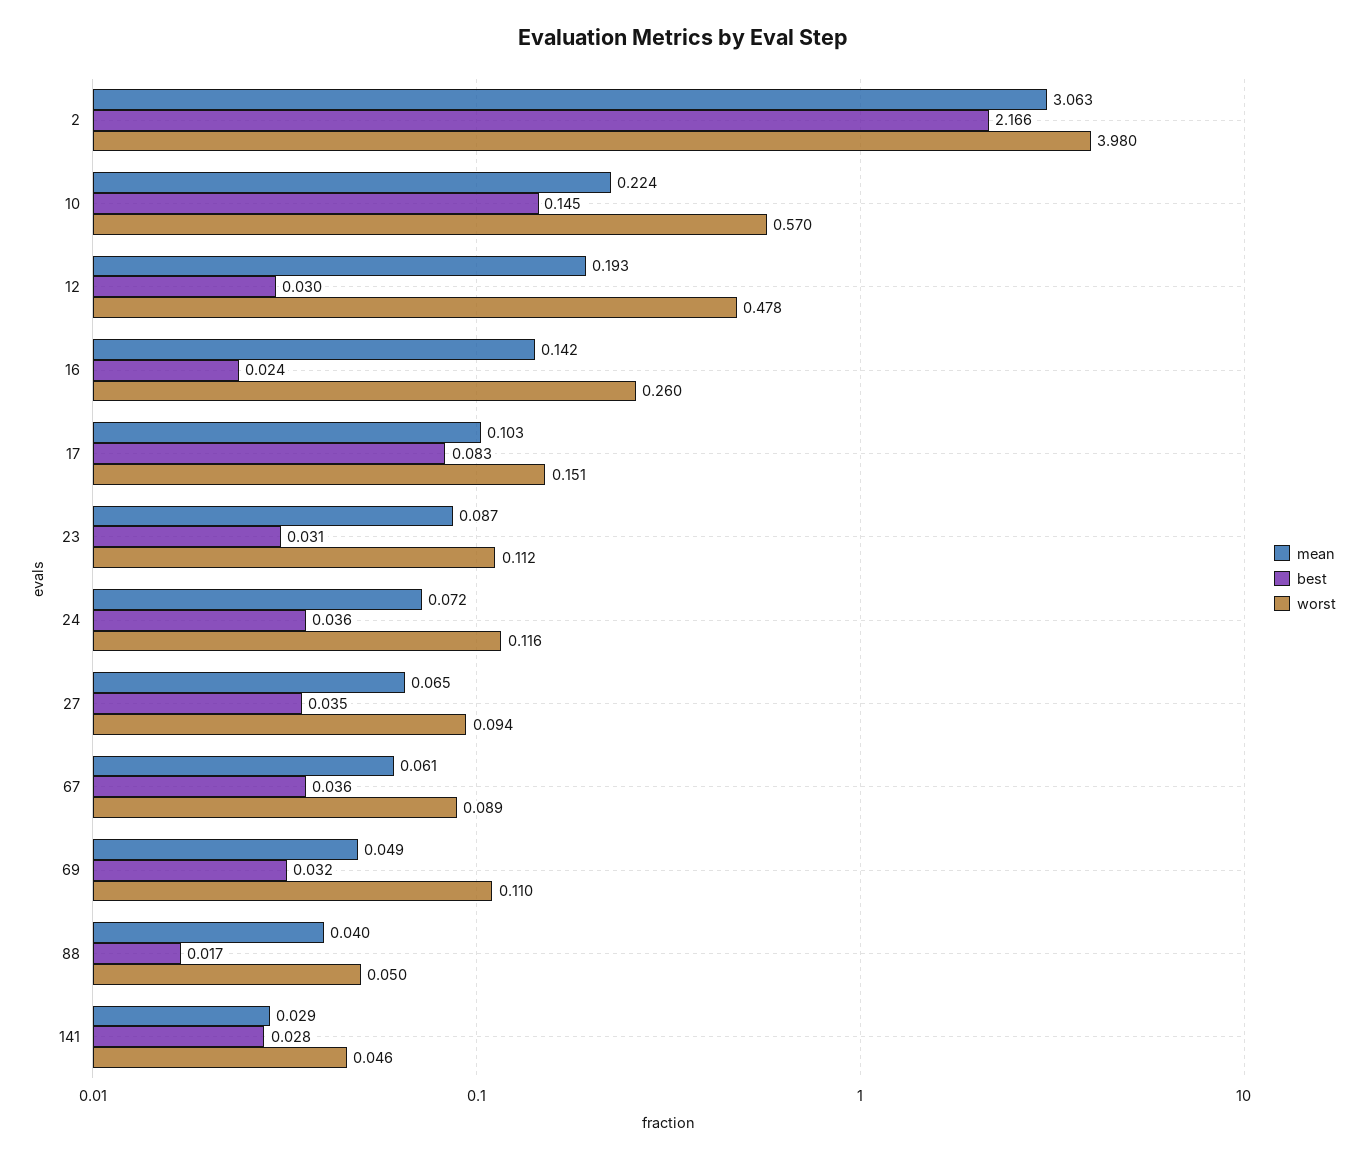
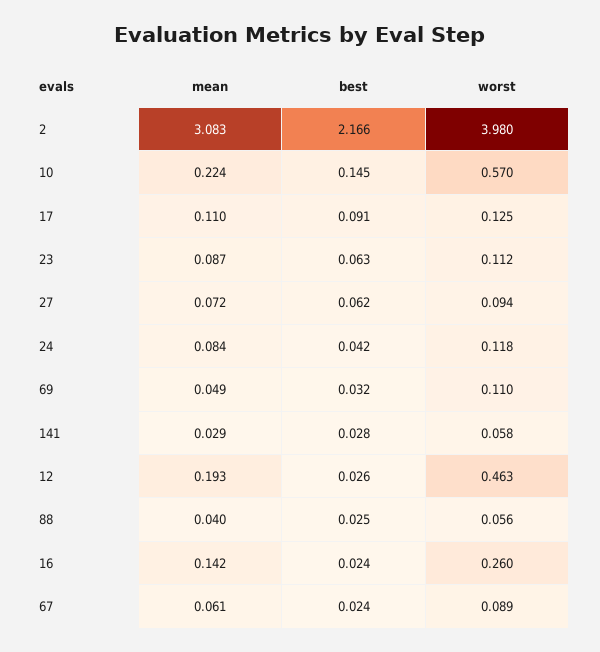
mean, 2: 3.063 -> 3.083
best, 12: 0.03 -> 0.026
worst, 12: 0.478 -> 0.463
mean, 17: 0.103 -> 0.11
best, 17: 0.083 -> 0.091
worst, 17: 0.151 -> 0.125
best, 23: 0.031 -> 0.063
mean, 24: 0.072 -> 0.084
best, 24: 0.036 -> 0.042
worst, 24: 0.116 -> 0.118
mean, 27: 0.065 -> 0.072
best, 27: 0.035 -> 0.062
best, 67: 0.036 -> 0.024
best, 88: 0.017 -> 0.025
worst, 88: 0.05 -> 0.056
worst, 141: 0.046 -> 0.058

